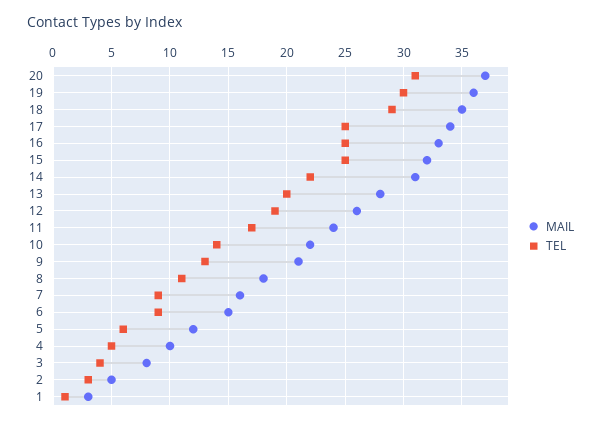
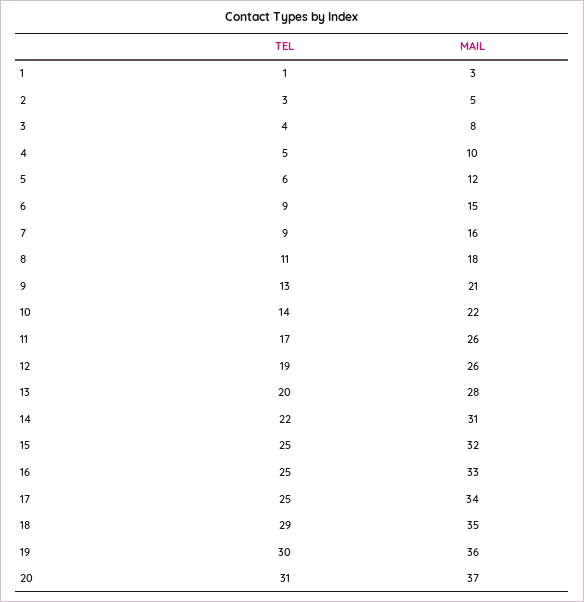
MAIL, 11: 24 -> 26

